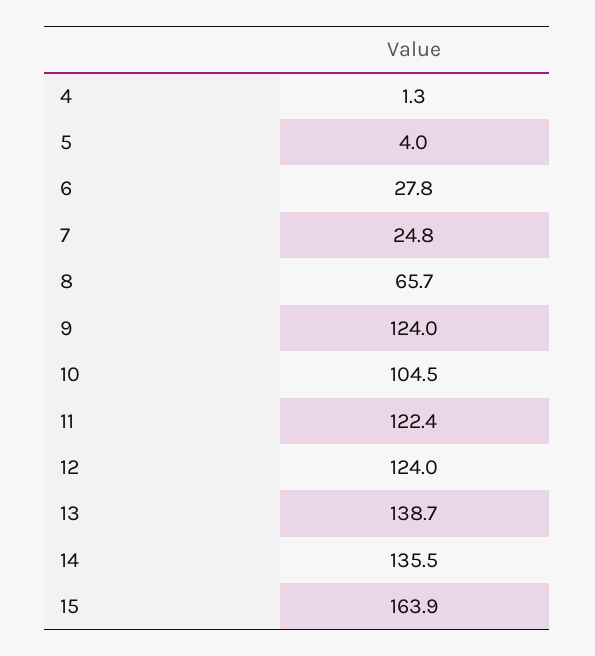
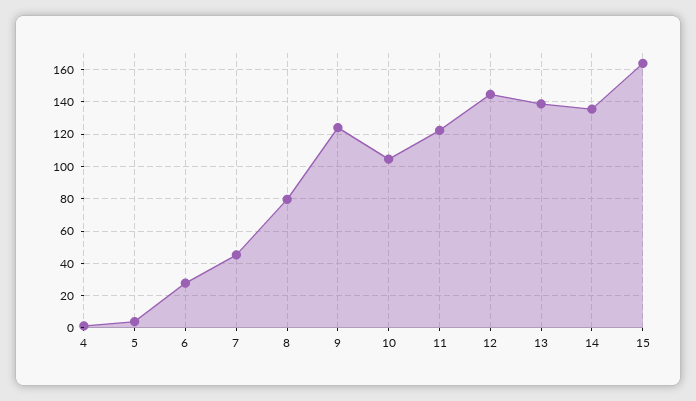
7: 24.8 -> 45
8: 65.7 -> 80
12: 124 -> 145

